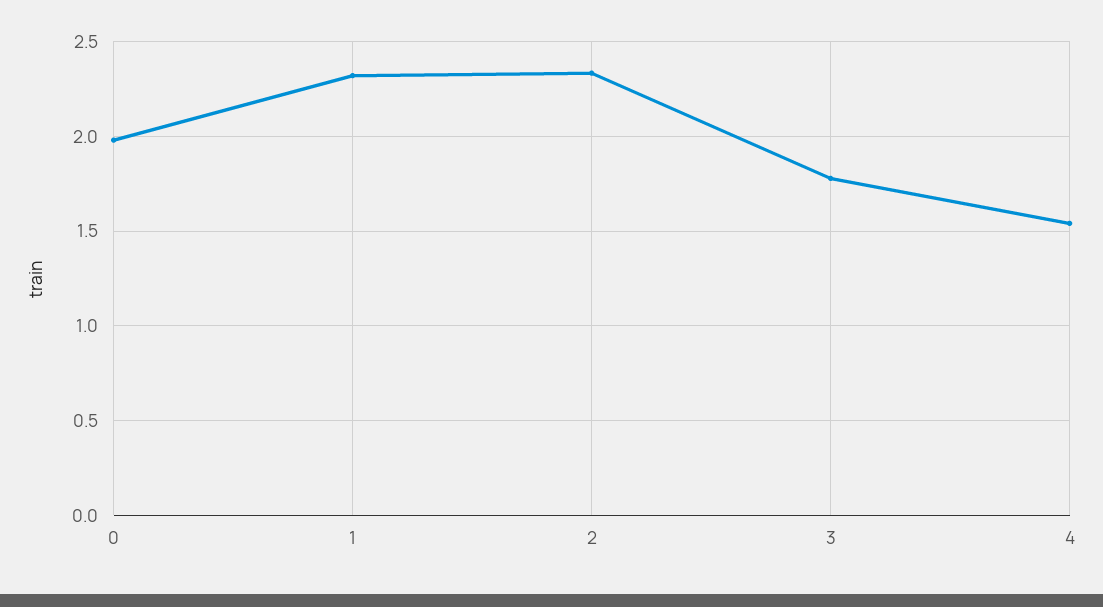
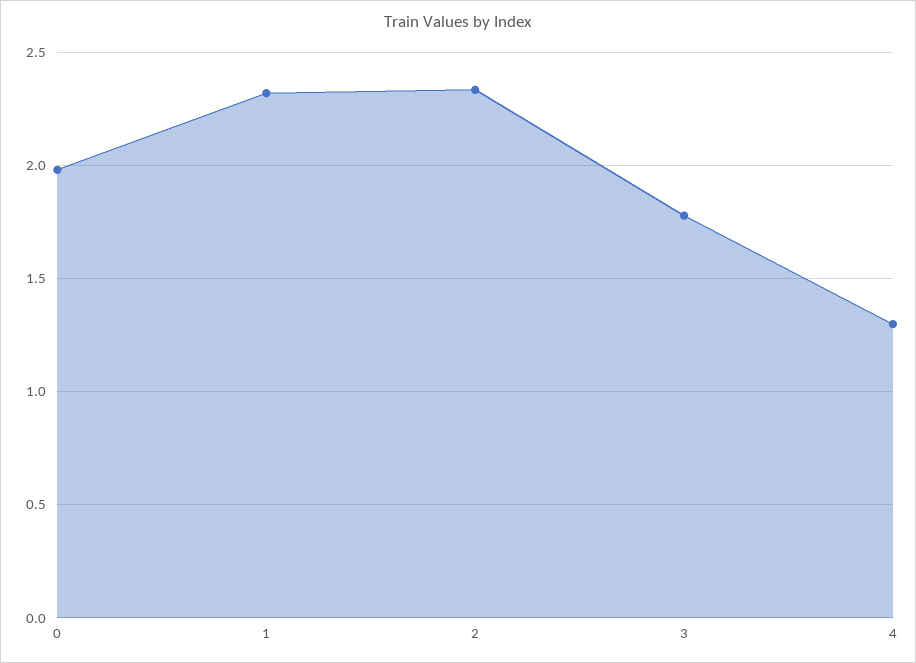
4: 1.55 -> 1.3

